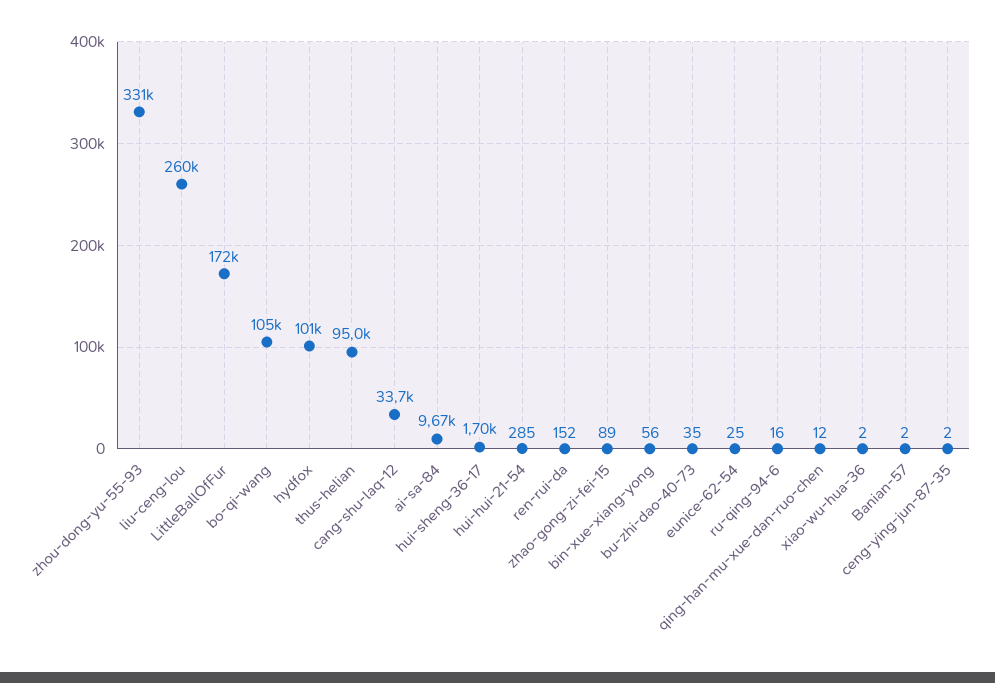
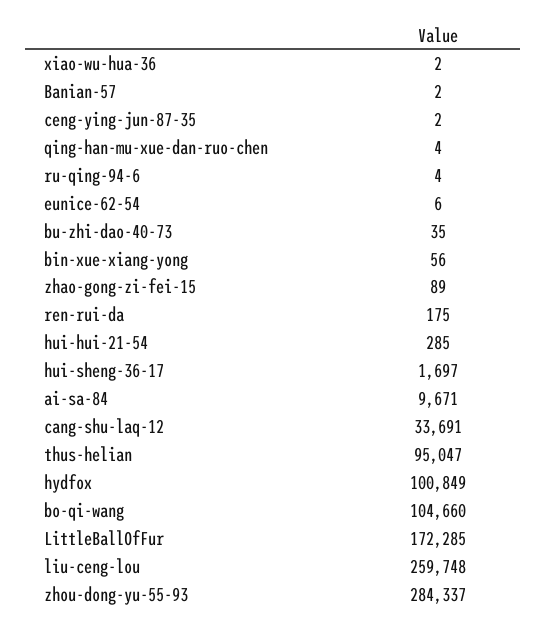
zhou-dong-yu-55-93: 331000 -> 284337
ren-rui-da: 152 -> 175
eunice-62-54: 25 -> 6
ru-qing-94-6: 16 -> 4
qing-han-mu-xue-dan-ruo-chen: 12 -> 4

